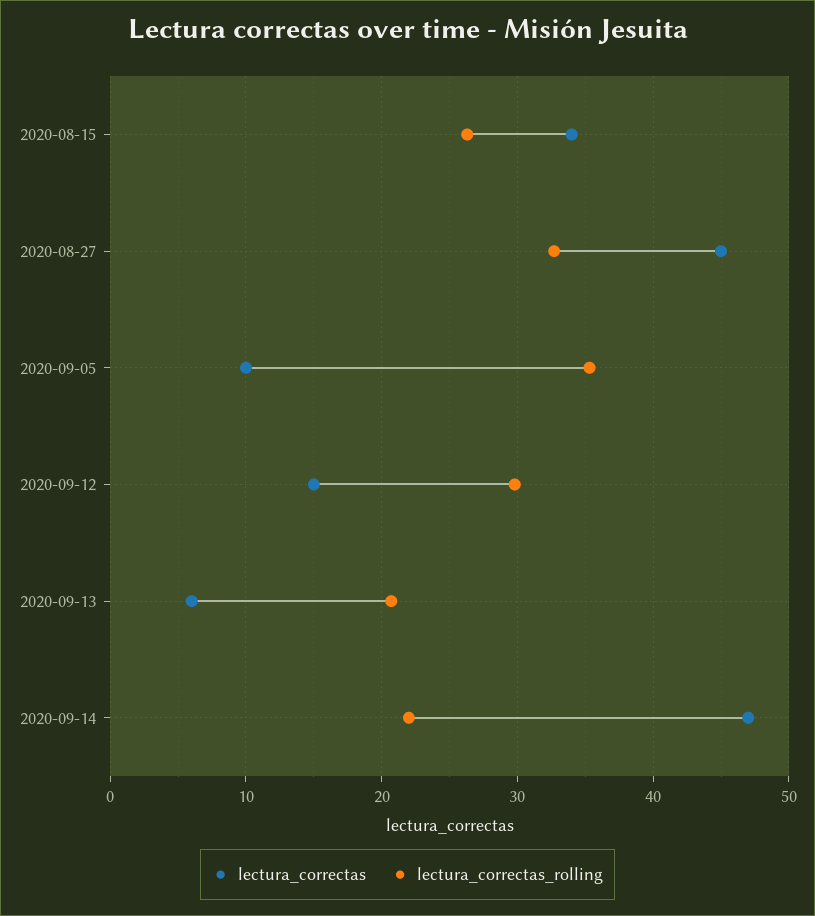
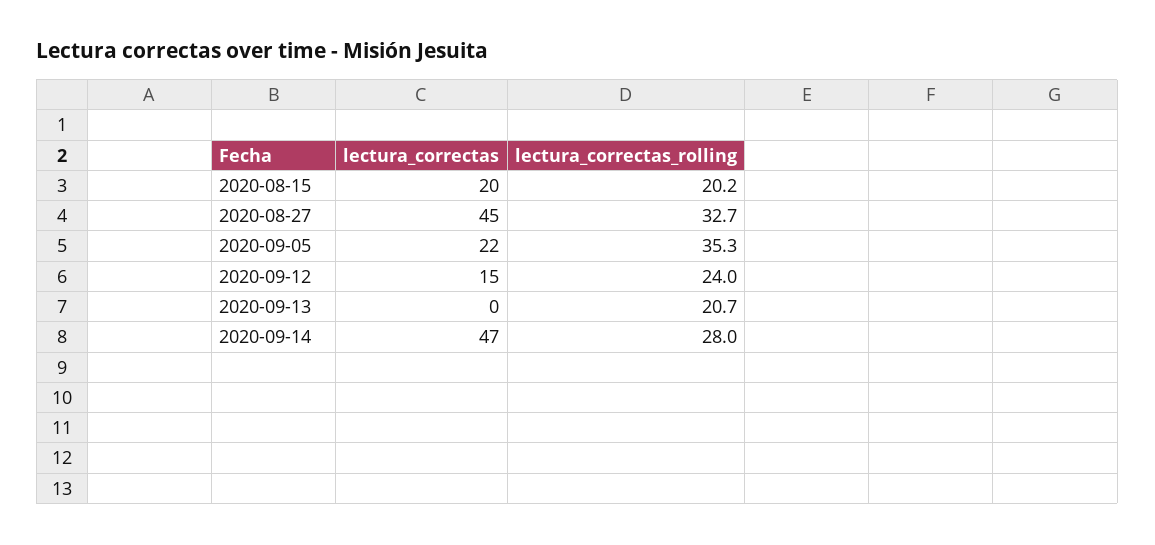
lectura_correctas, 2020-08-15: 34 -> 20
lectura_correctas_rolling, 2020-08-15: 26 -> 20.2
lectura_correctas, 2020-09-05: 10 -> 22
lectura_correctas_rolling, 2020-09-12: 30 -> 24
lectura_correctas, 2020-09-13: 6 -> 0
lectura_correctas_rolling, 2020-09-14: 22 -> 28

